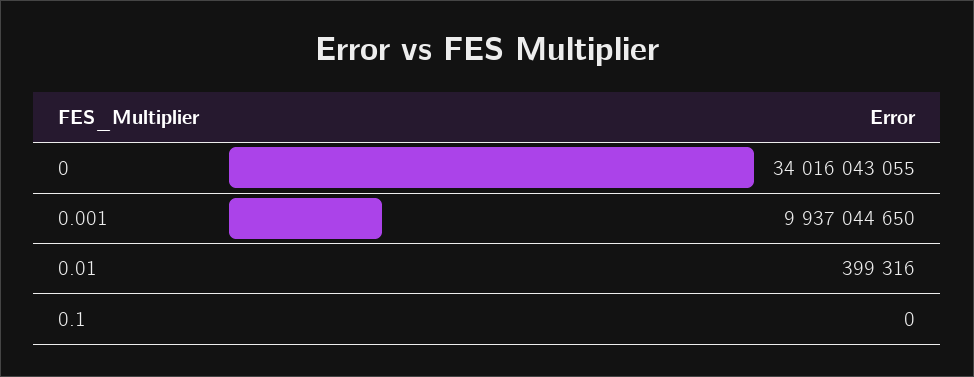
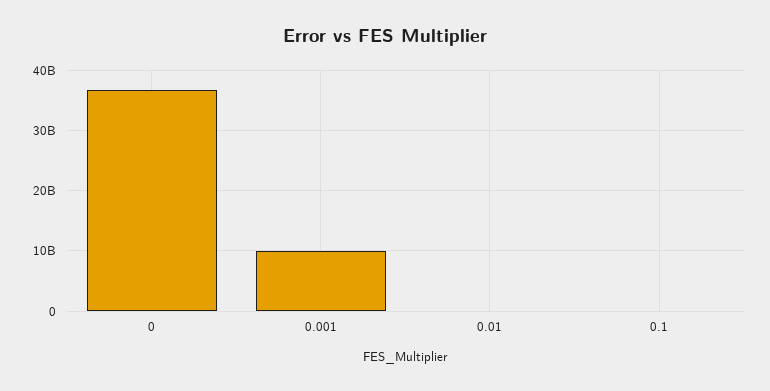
0: 34016043055 -> 37000000000

